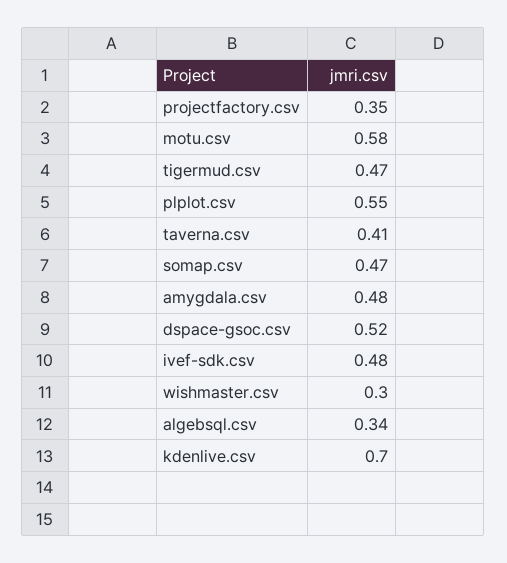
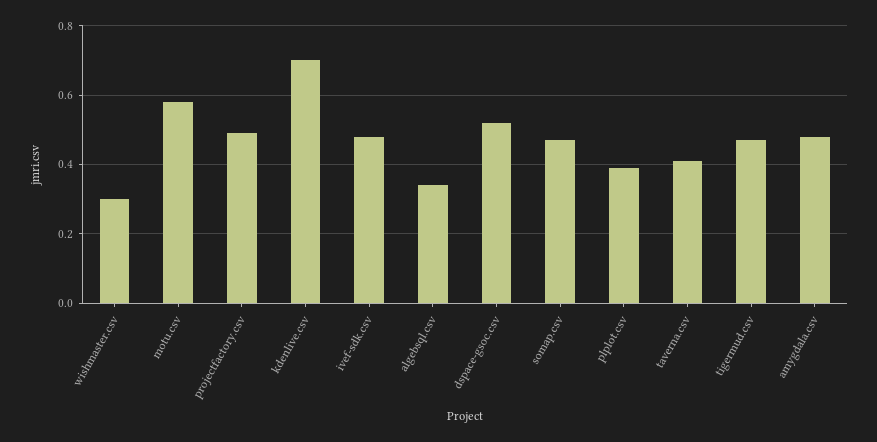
projectfactory.csv: 0.35 -> 0.5
plplot.csv: 0.55 -> 0.4

